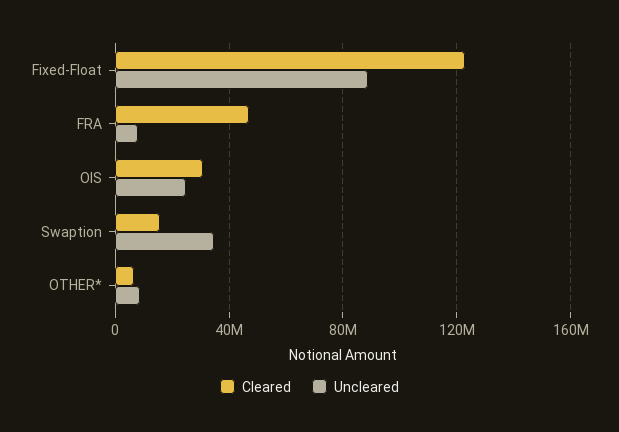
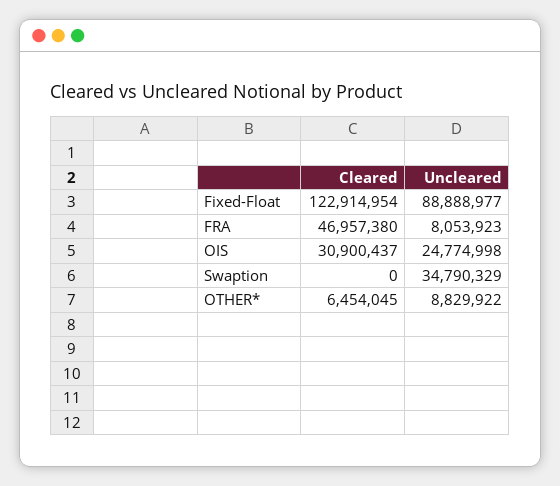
Cleared, Swaption: 15000000 -> 0

